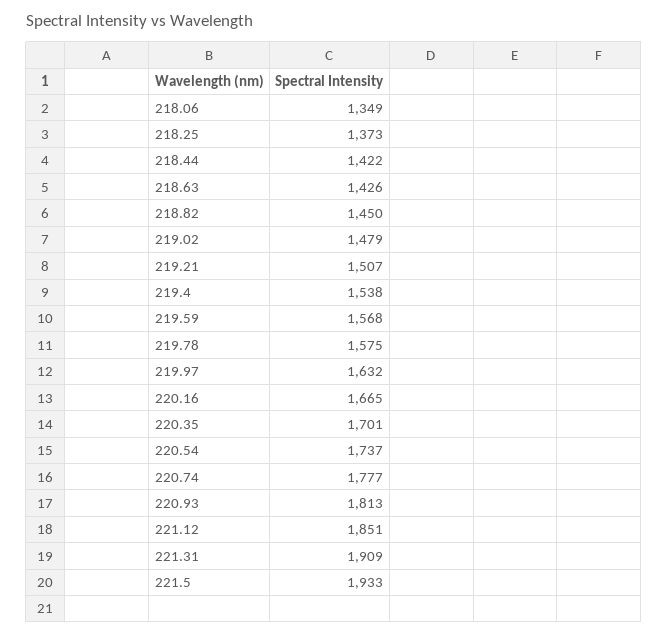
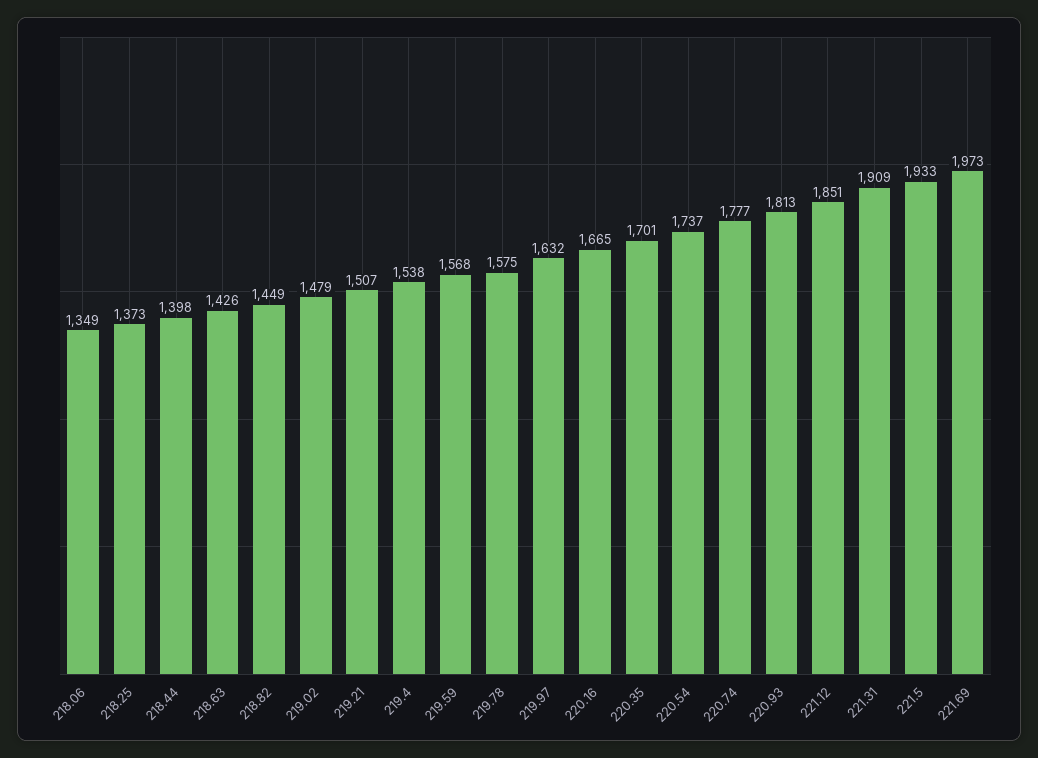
218.44: 1422 -> 1398
218.82: 1450 -> 1449
221.69: none -> 1973

